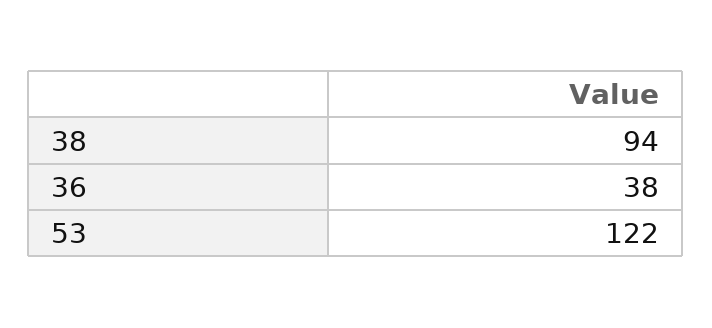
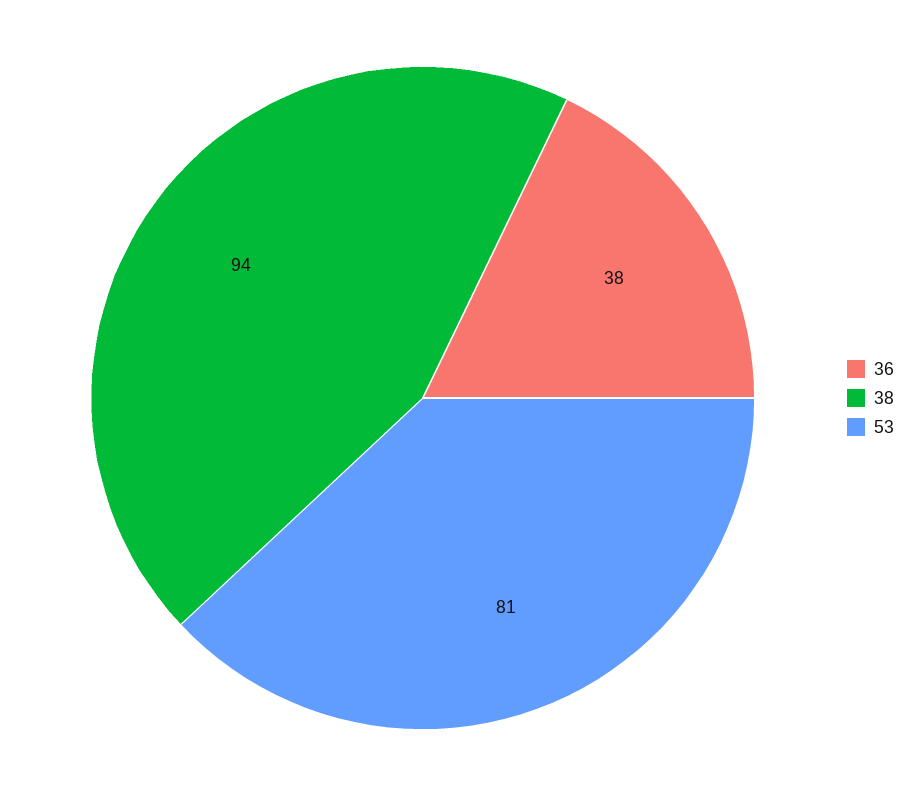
53: 122 -> 81

